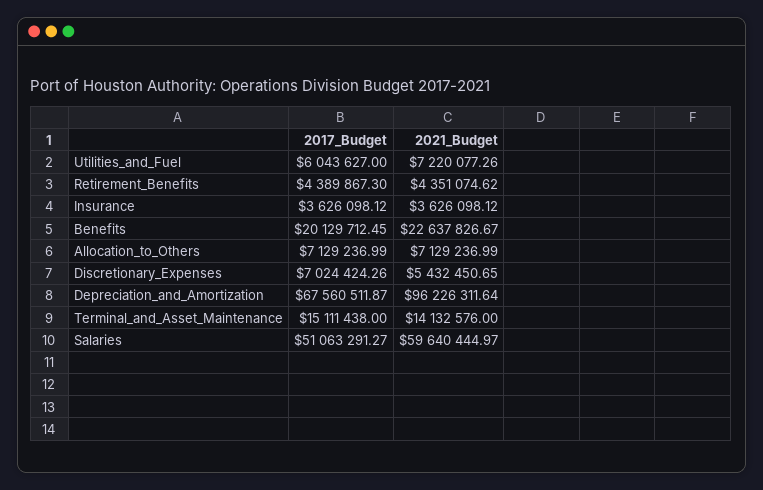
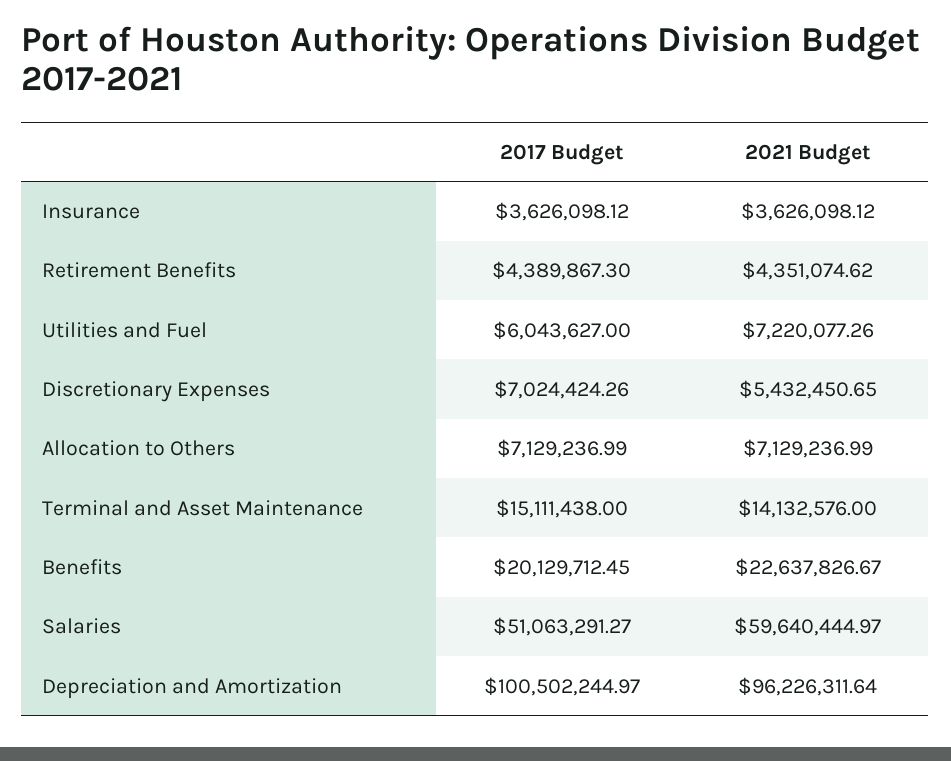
2017_Budget, Depreciation_and_Amortization: 67560511.87 -> 100502244.97

